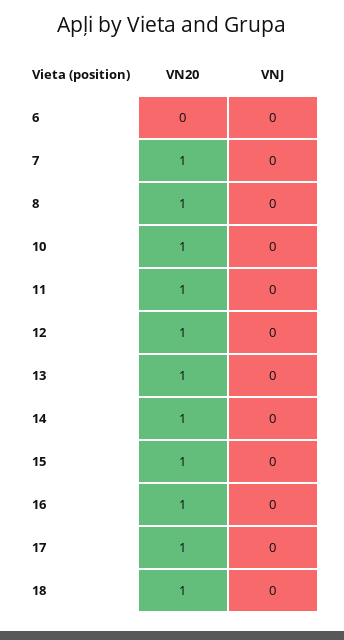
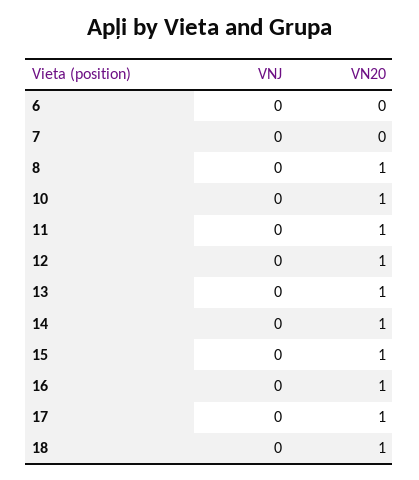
VN20, 7: 1 -> 0

